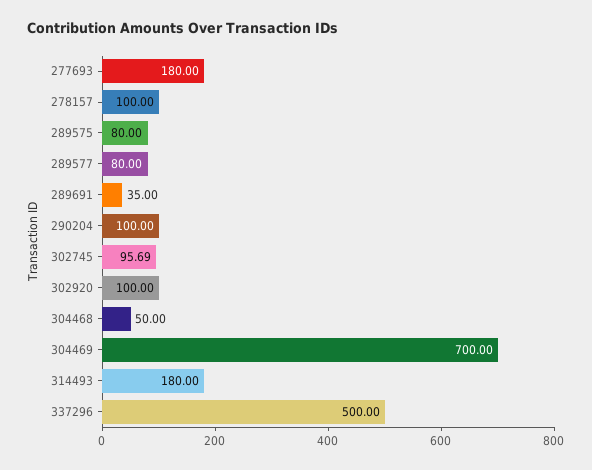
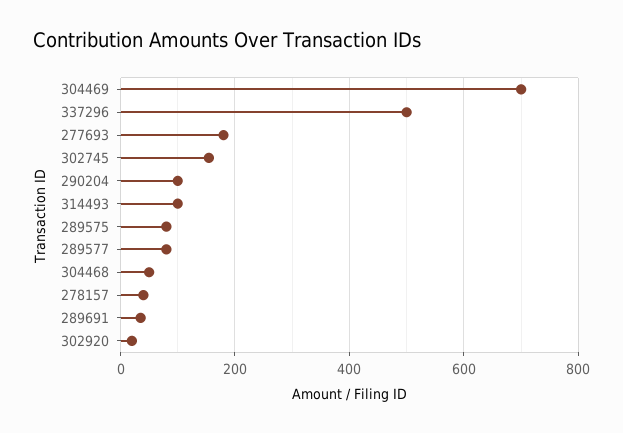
278157: 100 -> 40
302745: 95.69 -> 160
302920: 100 -> 20
314493: 180 -> 100

